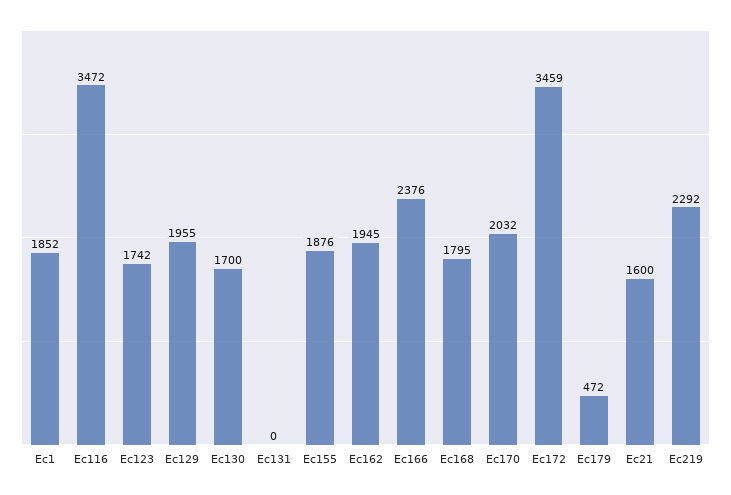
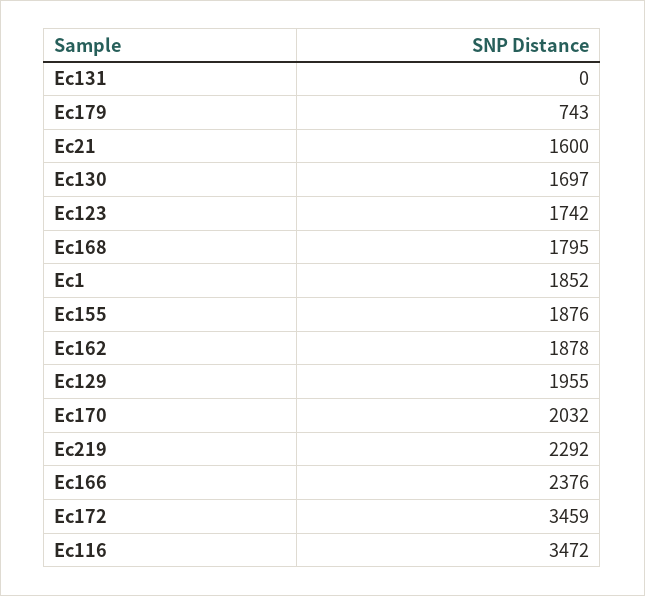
Ec130: 1700 -> 1697
Ec162: 1945 -> 1878
Ec179: 472 -> 743

